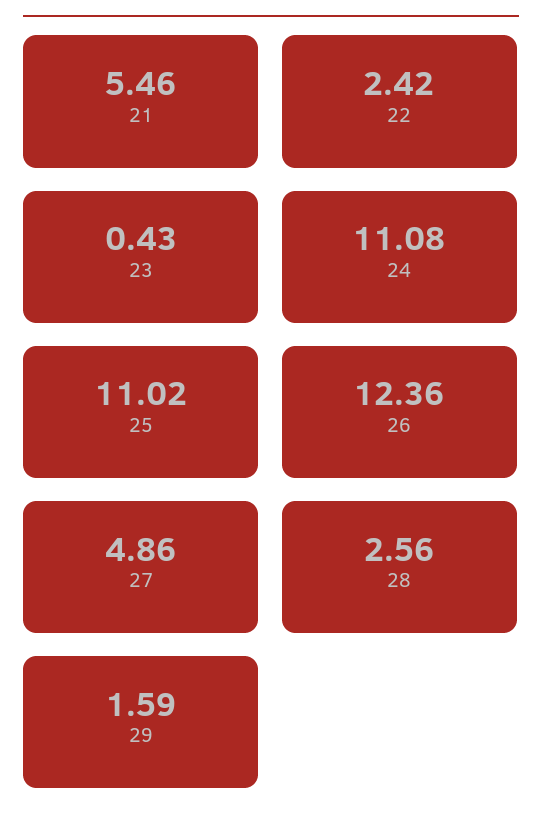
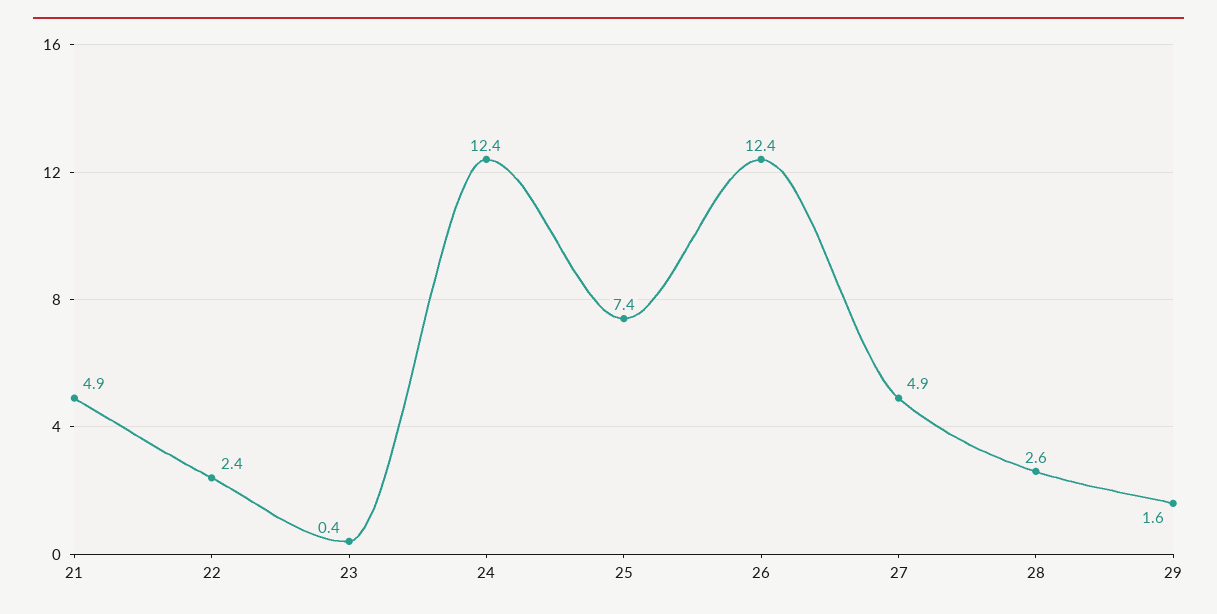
21: 5.46 -> 4.9
24: 11.08 -> 12.4
25: 11.02 -> 7.4

